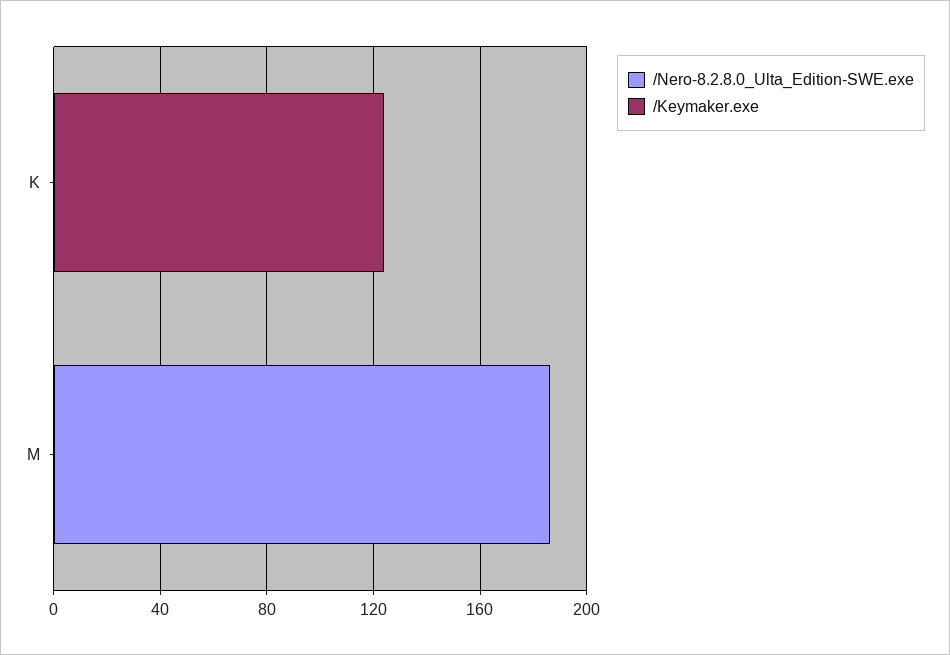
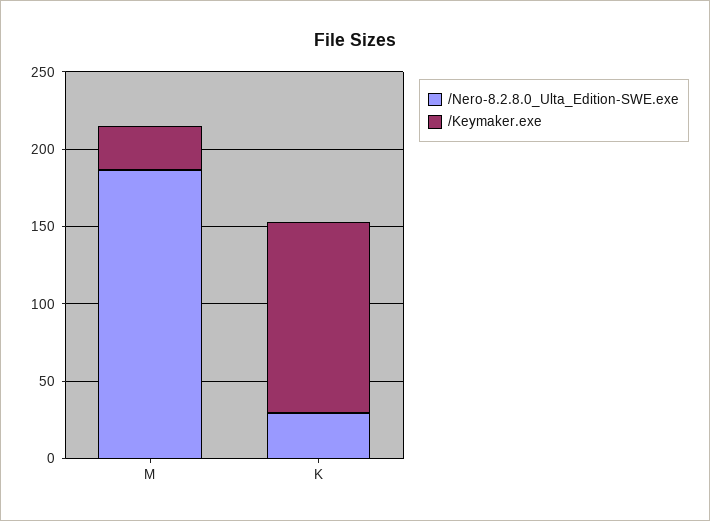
/Nero-8.2.8.0_Ulta_Edition-SWE.exe, K: 0 -> 30
/Keymaker.exe, M: 0 -> 30

